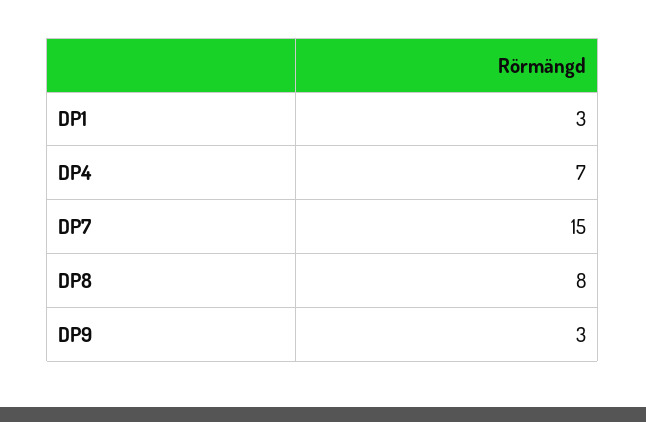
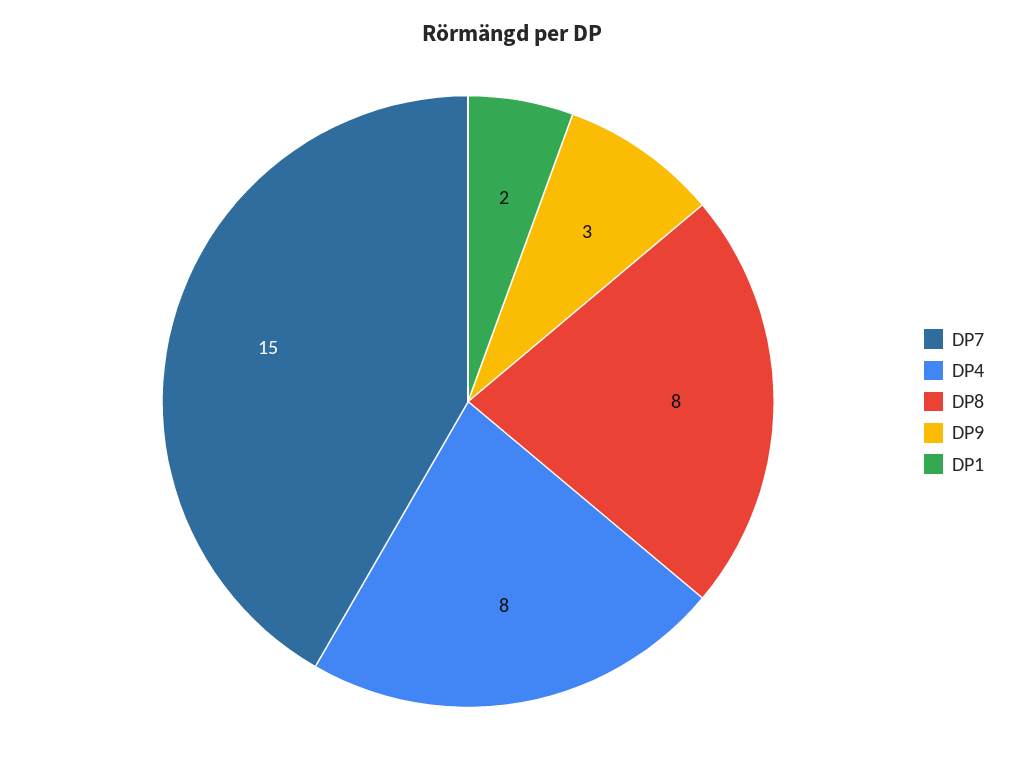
DP1: 3 -> 2
DP4: 7 -> 8

